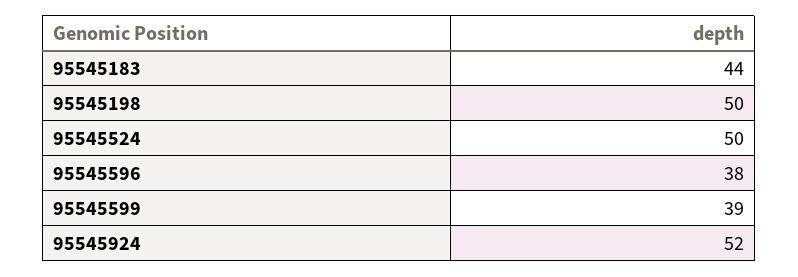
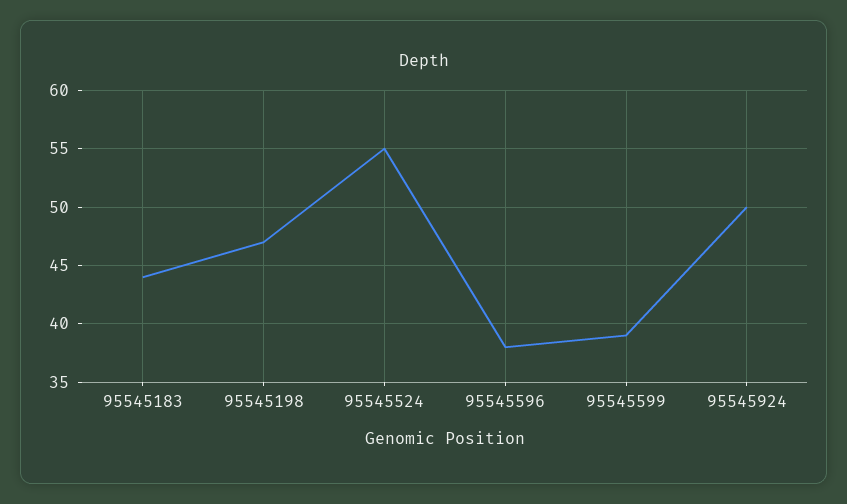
95545198: 50 -> 47
95545524: 50 -> 55
95545924: 52 -> 50

